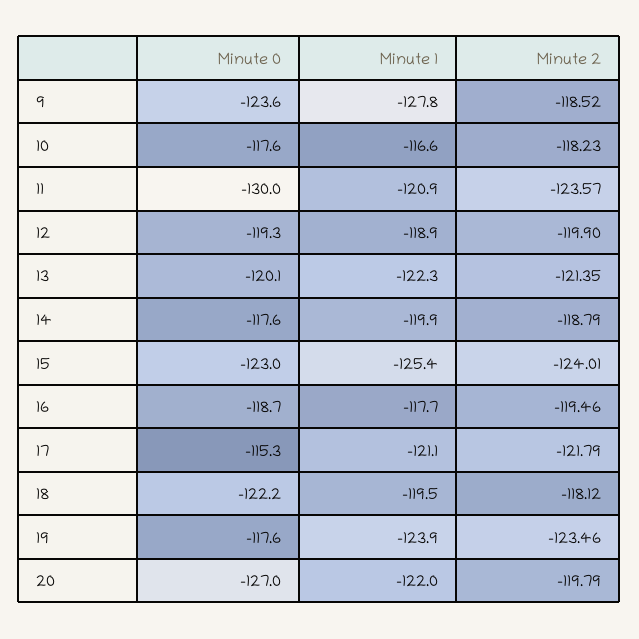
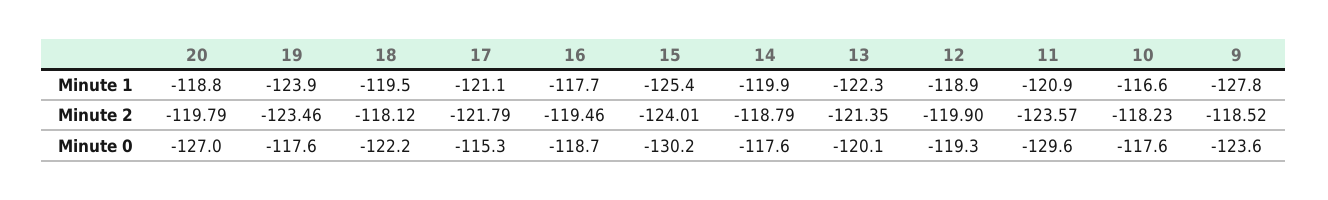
Minute 0, 11: -130 -> -129.6
Minute 0, 15: -123 -> -130.2
Minute 1, 20: -122 -> -118.8

